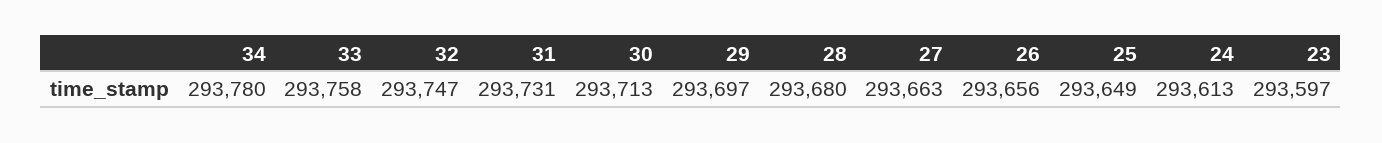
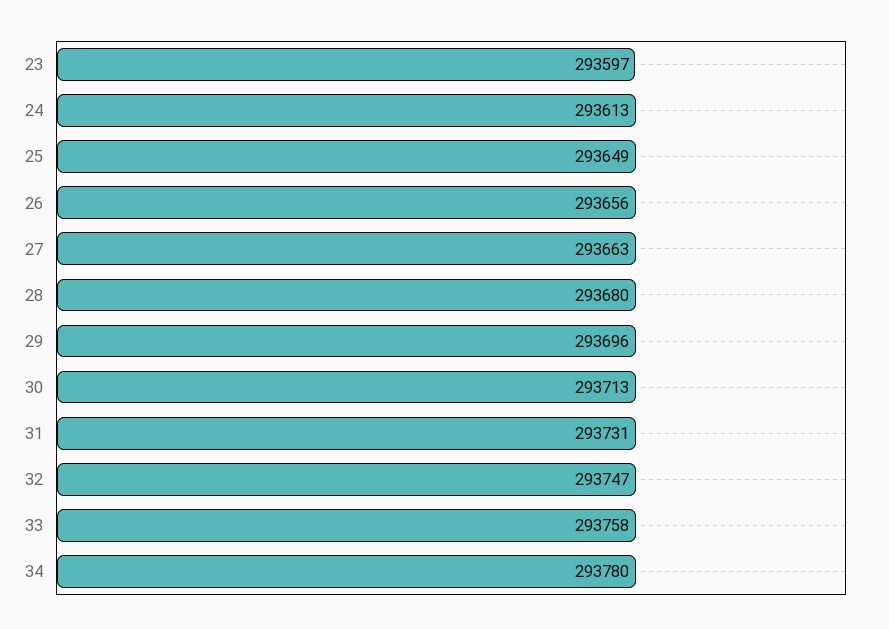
29: 293697 -> 293696

